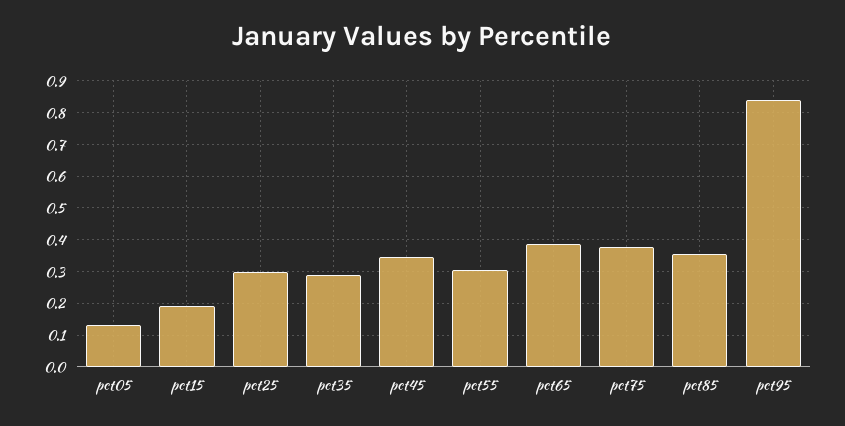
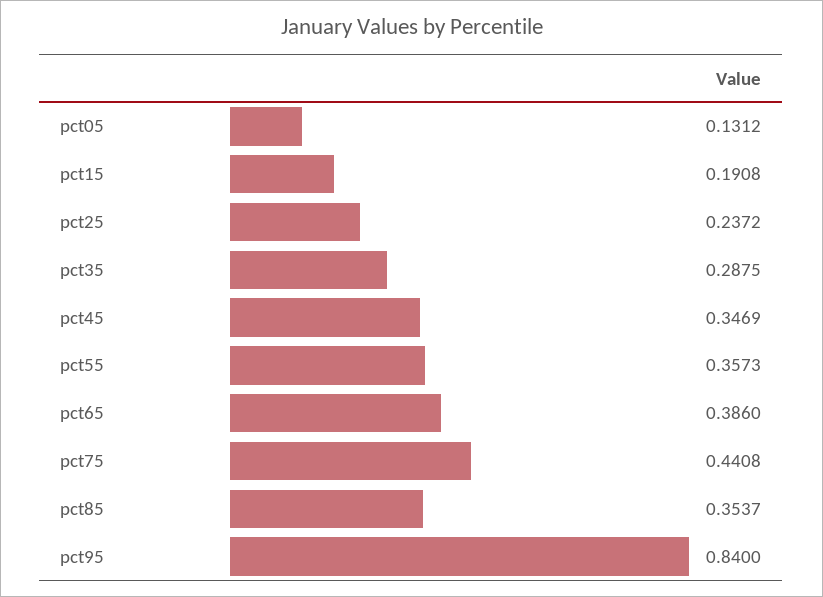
pct25: 0.3 -> 0.2372
pct55: 0.3 -> 0.3573
pct75: 0.38 -> 0.4408

